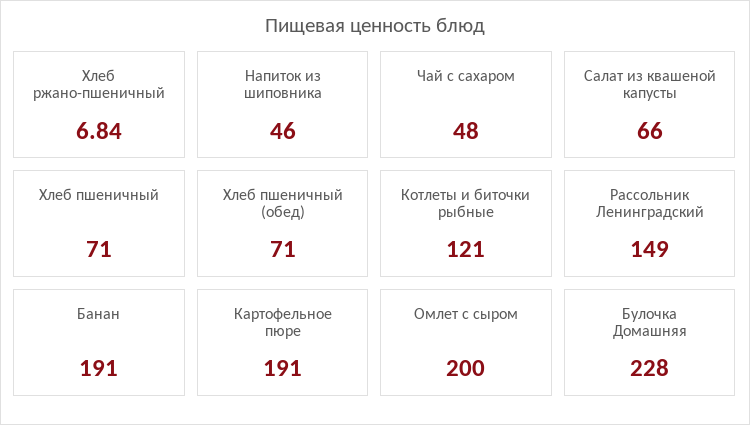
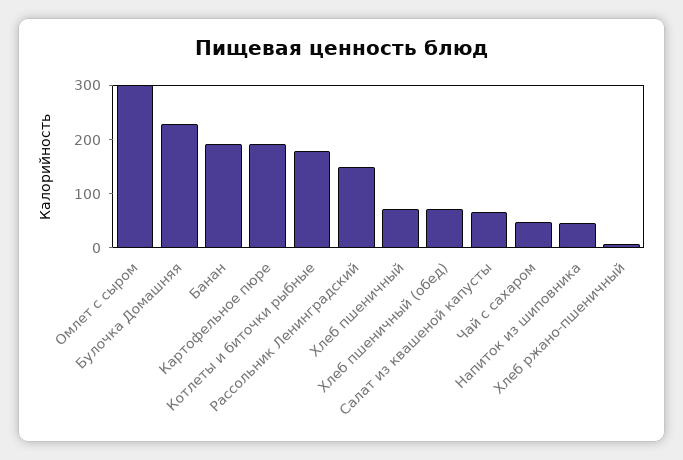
Котлеты и биточки рыбные: 121 -> 180
Омлет с сыром: 200 -> 300

